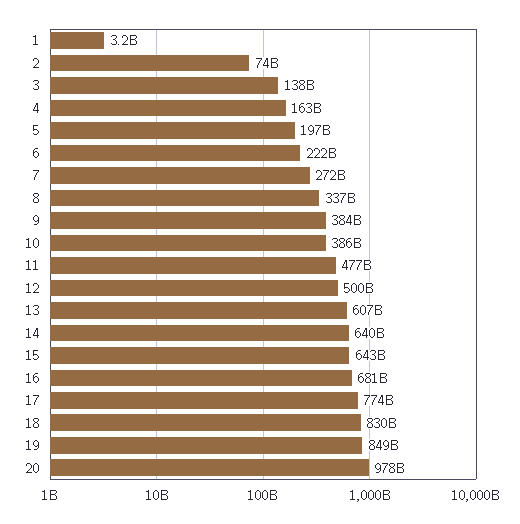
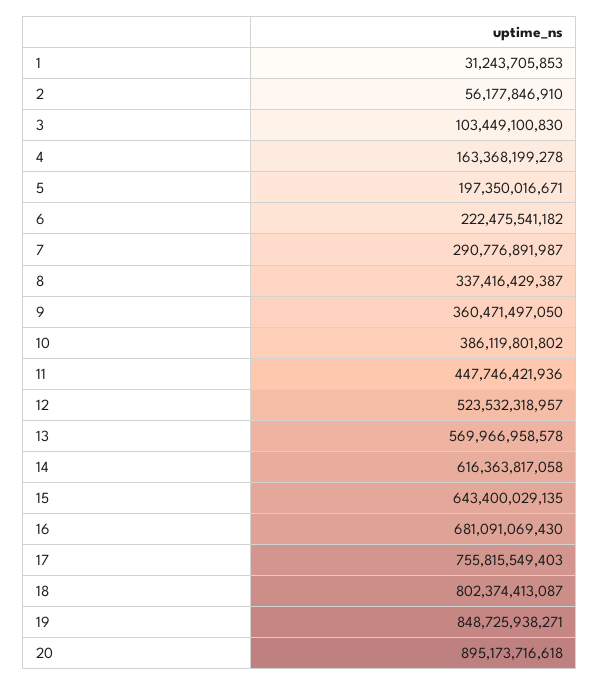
1: 3200000000 -> 31243705853
2: 74000000000 -> 56177846910
3: 138000000000 -> 103449100830
7: 272000000000 -> 290776891987
9: 384000000000 -> 360471497050
11: 477000000000 -> 447746421936
12: 500000000000 -> 523532318957
13: 607000000000 -> 569966958578
14: 640000000000 -> 616363817058
17: 774000000000 -> 755815549403
18: 830000000000 -> 802374413087
20: 978000000000 -> 895173716618

